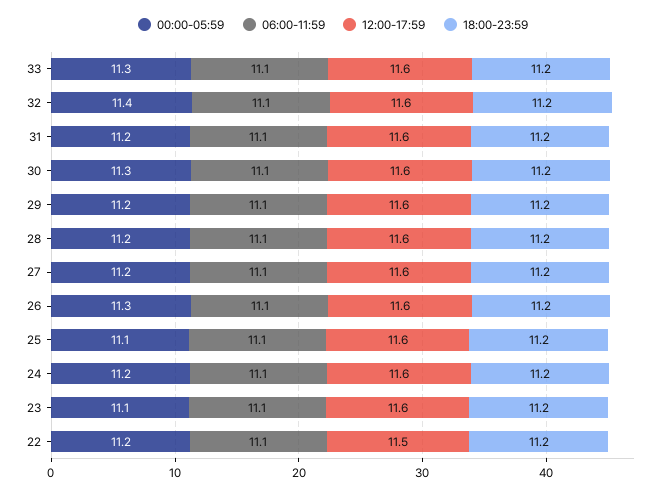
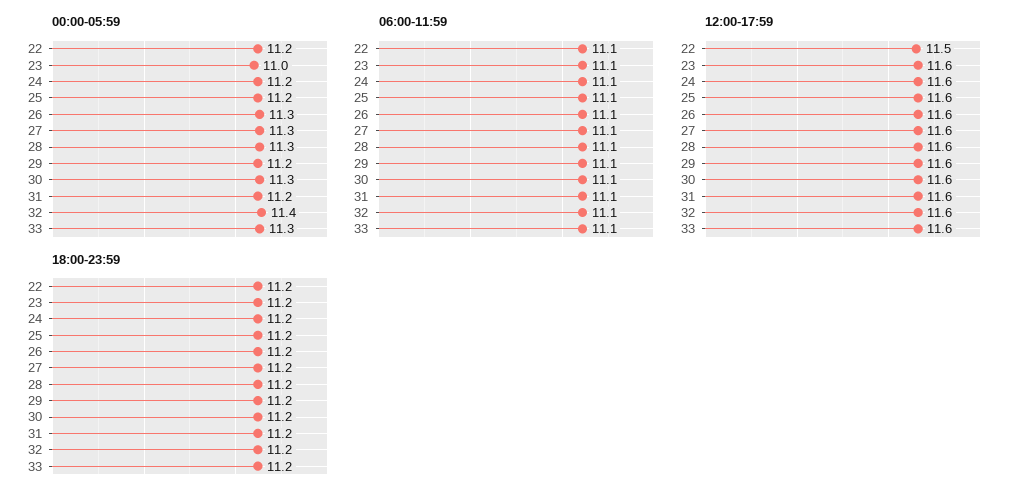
00:00-05:59, 28: 11.2 -> 11.3
00:00-05:59, 27: 11.2 -> 11.3
00:00-05:59, 25: 11.1 -> 11.2
00:00-05:59, 23: 11.1 -> 11

